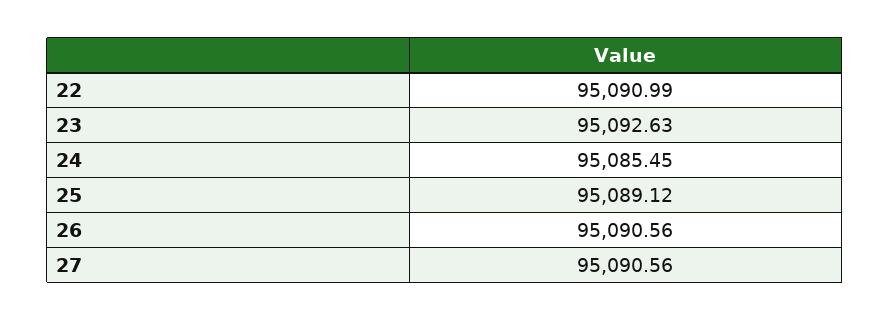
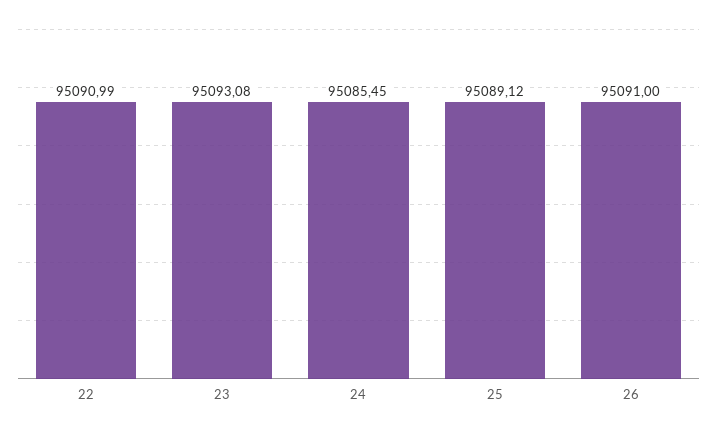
23: 95092.63 -> 95093.08
26: 95090.56 -> 95091
27: 95090.56 -> none

